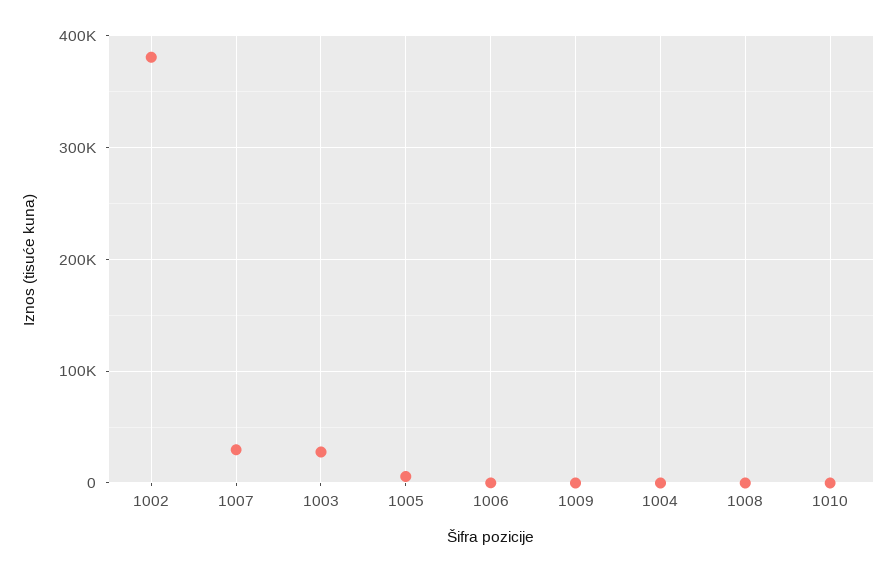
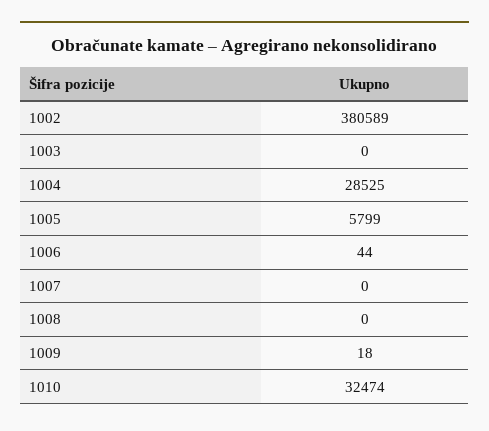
1007: 30000 -> 0
1003: 30000 -> 0
1004: 0 -> 28525
1010: 0 -> 32474

